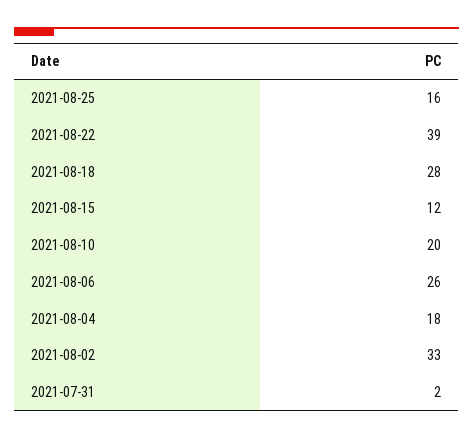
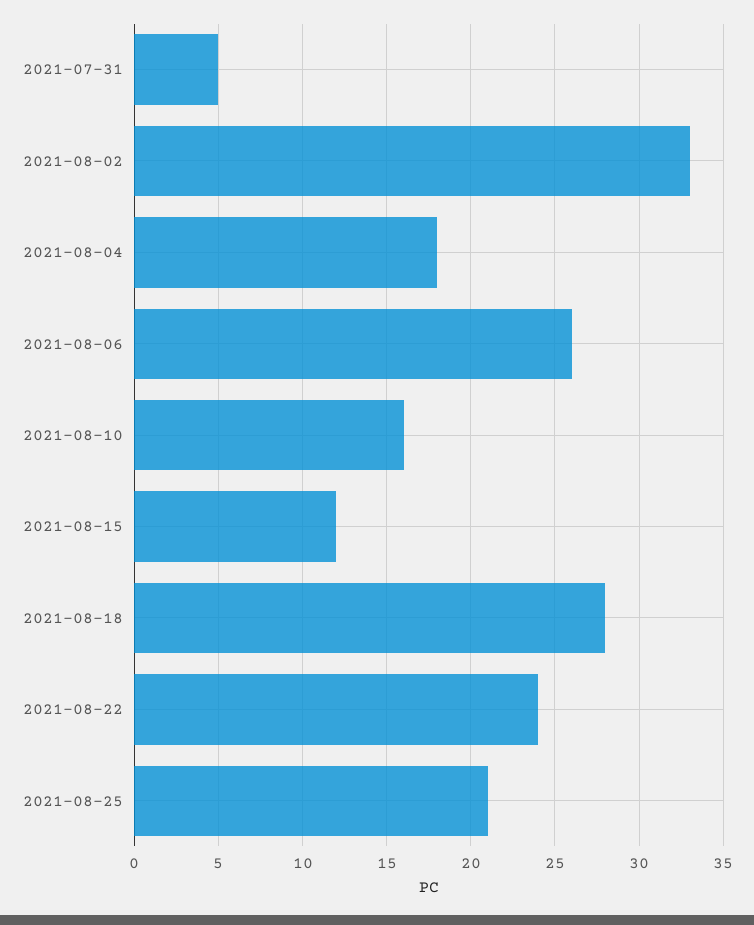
2021-08-25: 16 -> 21
2021-08-22: 39 -> 24
2021-08-10: 20 -> 16
2021-07-31: 2 -> 5

